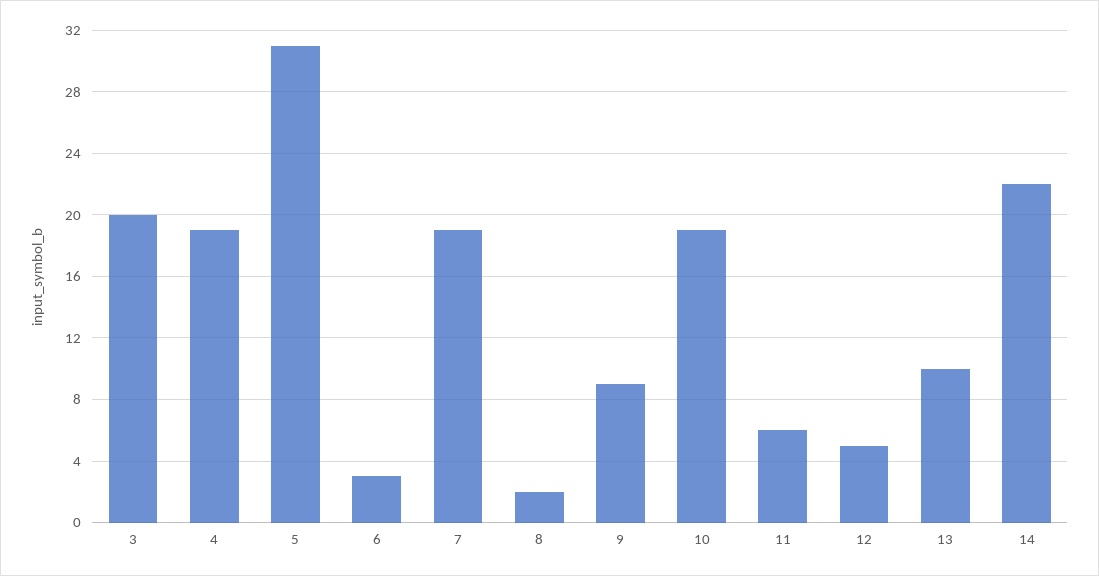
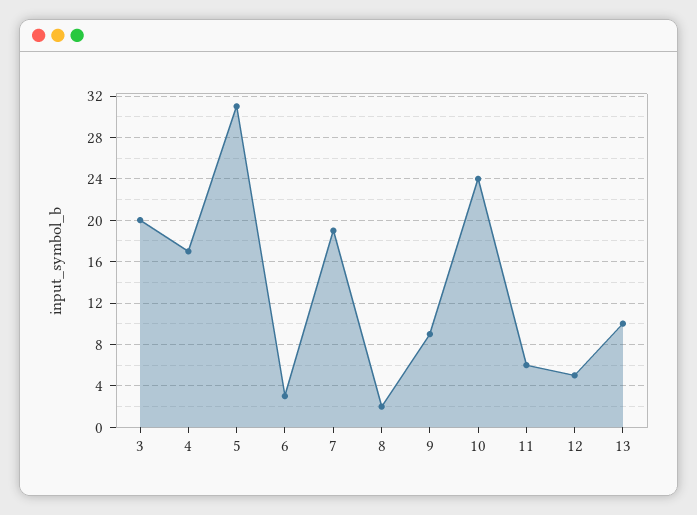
4: 19 -> 17
10: 19 -> 24
14: 22 -> none

